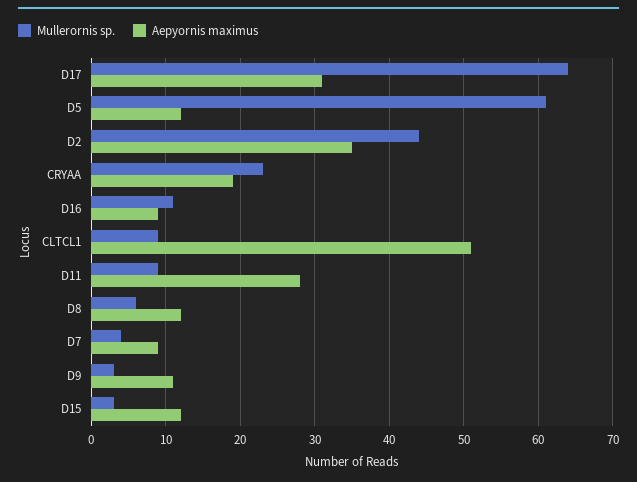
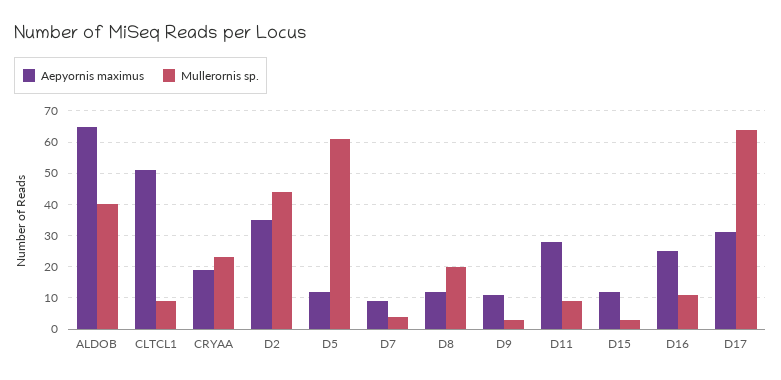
Aepyornis maximus, D16: 9 -> 25
Mullerornis sp., D8: 6 -> 20
Aepyornis maximus, ALDOB: none -> 65
Mullerornis sp., ALDOB: none -> 40

